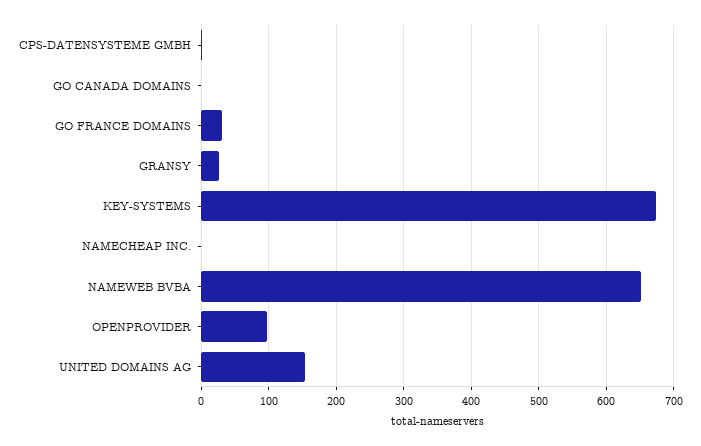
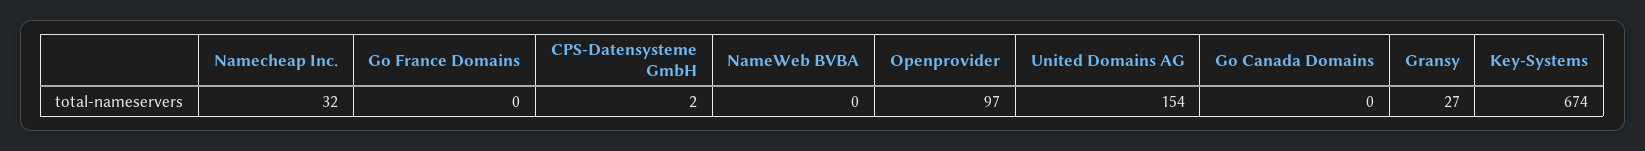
GO FRANCE DOMAINS: 30 -> 0
NAMECHEAP INC.: 0 -> 32
NAMEWEB BVBA: 650 -> 0

